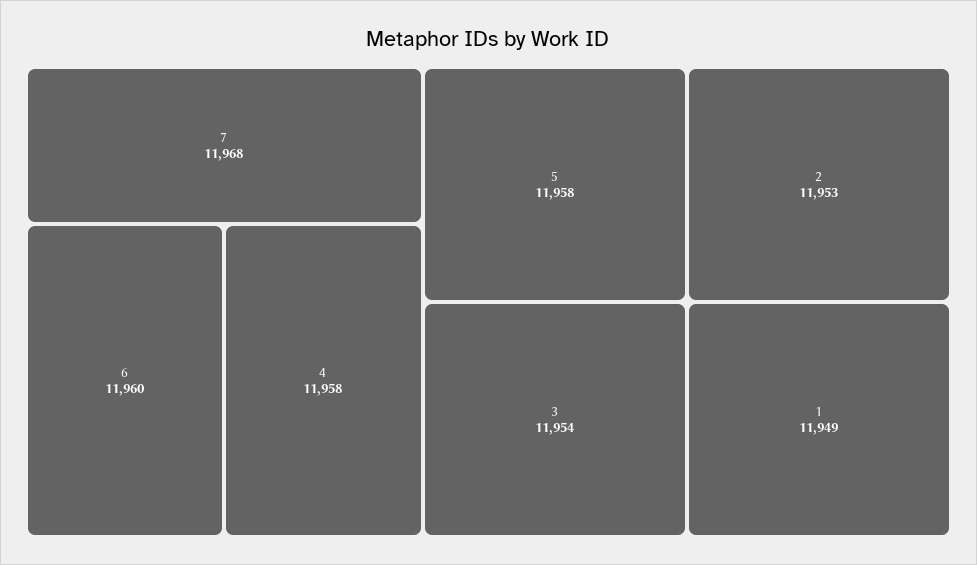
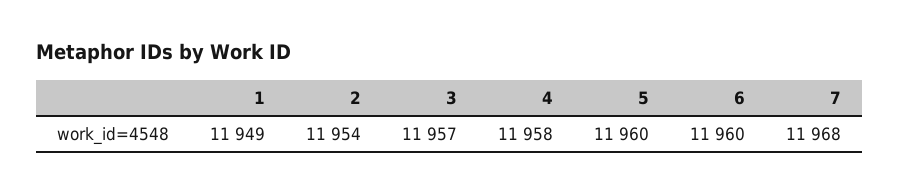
5: 11958 -> 11960
3: 11954 -> 11957
2: 11953 -> 11954

